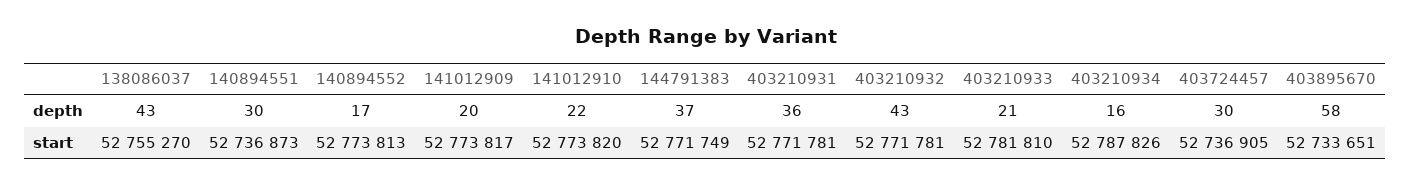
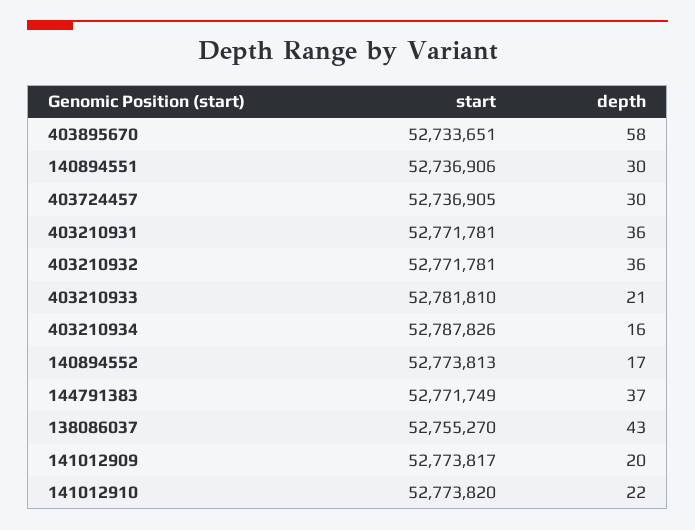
403210932, depth: 43 -> 36
140894551, start: 52736873 -> 52736906

